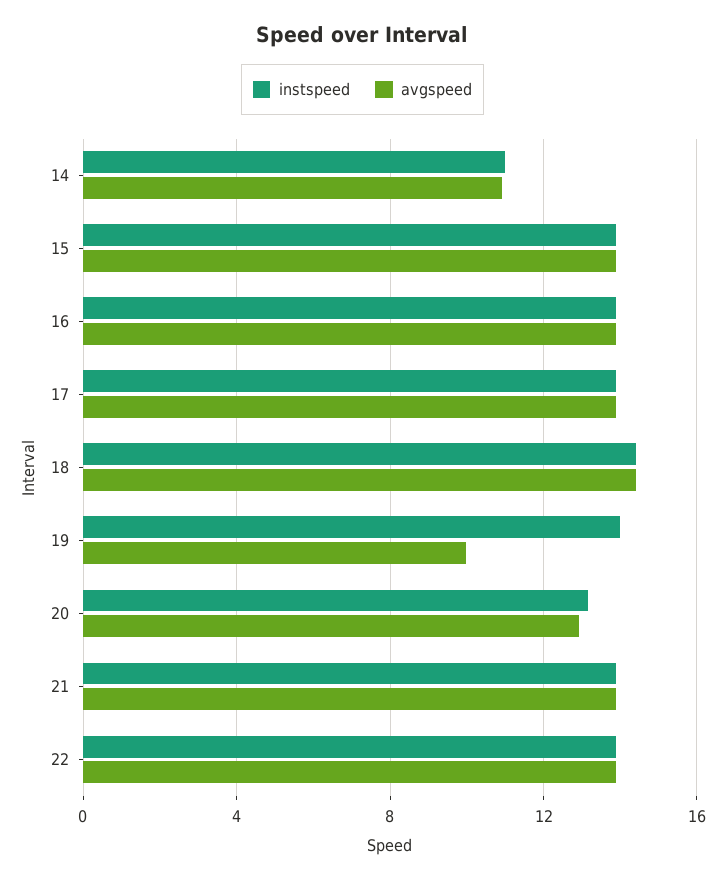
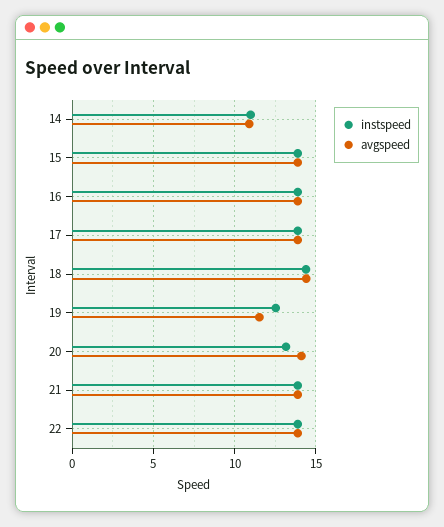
instspeed, 19: 14 -> 12.5
avgspeed, 19: 10 -> 11.5
avgspeed, 20: 13 -> 14

